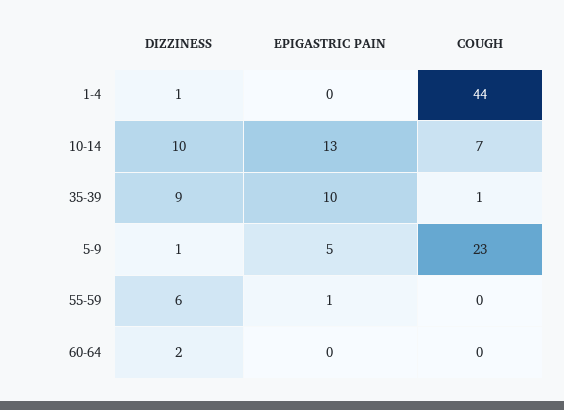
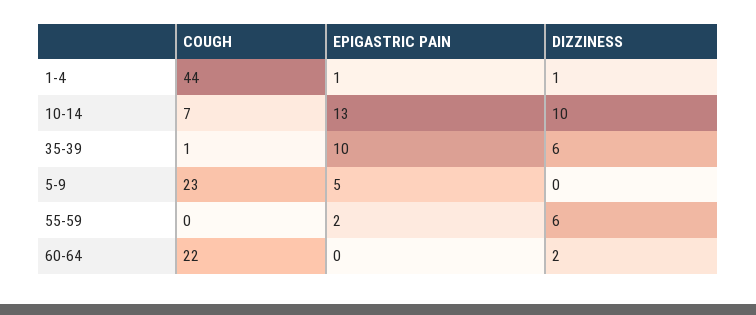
EPIGASTRIC PAIN, 1-4: 0 -> 1
DIZZINESS, 35-39: 9 -> 6
DIZZINESS, 5-9: 1 -> 0
EPIGASTRIC PAIN, 55-59: 1 -> 2
COUGH, 60-64: 0 -> 22

